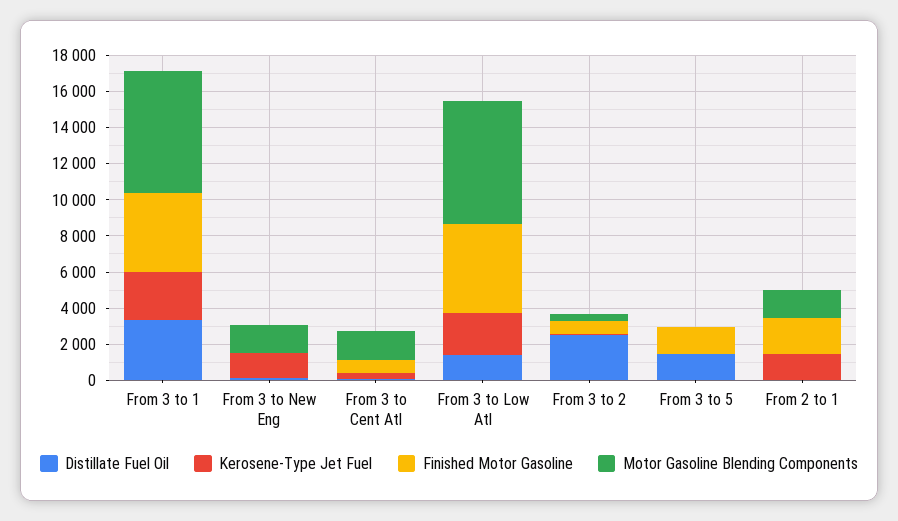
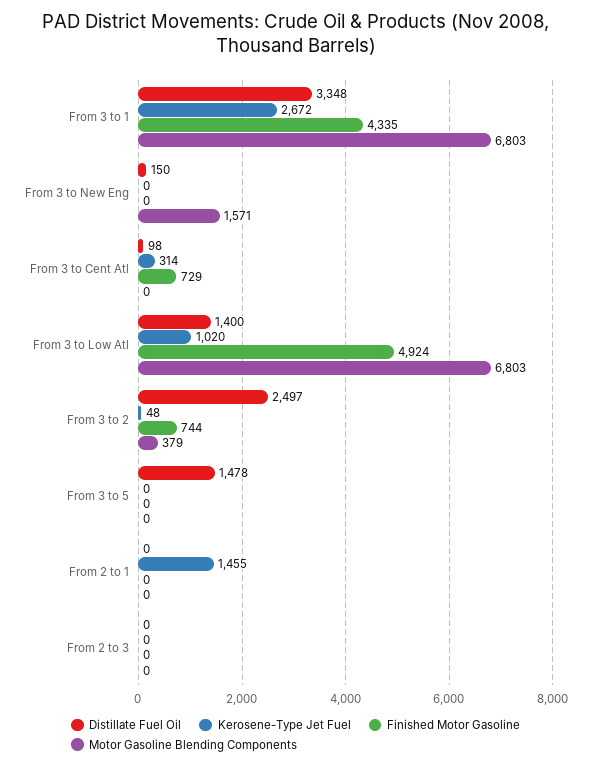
Kerosene-Type Jet Fuel, From 3 to New Eng: 1500 -> 0
Motor Gasoline Blending Components, From 3 to Cent Atl: 1500 -> 0
Kerosene-Type Jet Fuel, From 3 to Low Atl: 2500 -> 1020
Finished Motor Gasoline, From 3 to 5: 1500 -> 0
Finished Motor Gasoline, From 2 to 1: 2000 -> 0
Motor Gasoline Blending Components, From 2 to 1: 1500 -> 0
Distillate Fuel Oil, From 2 to 3: none -> 0
Kerosene-Type Jet Fuel, From 2 to 3: none -> 0
Finished Motor Gasoline, From 2 to 3: none -> 0
Motor Gasoline Blending Components, From 2 to 3: none -> 0

